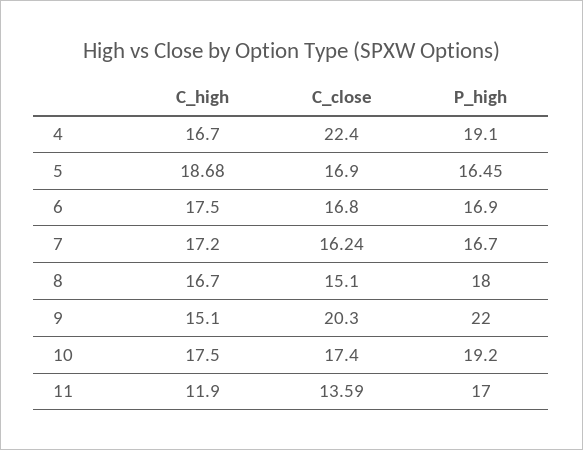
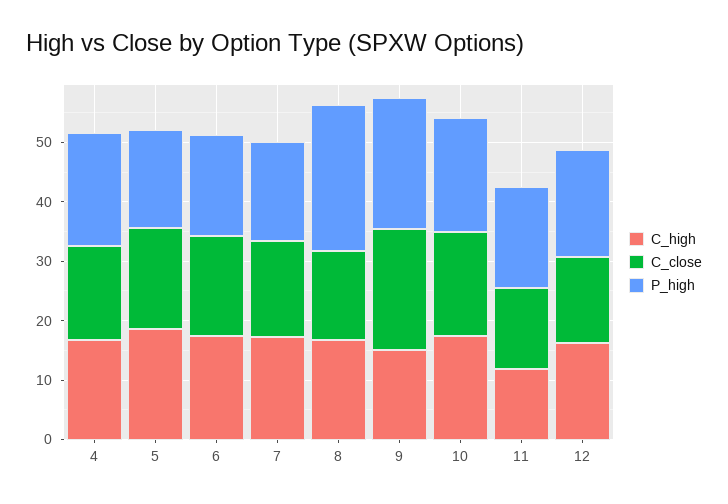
C_close, 4: 22.4 -> 16
P_high, 8: 18 -> 24
C_high, 12: none -> 16
C_close, 12: none -> 14
P_high, 12: none -> 18

